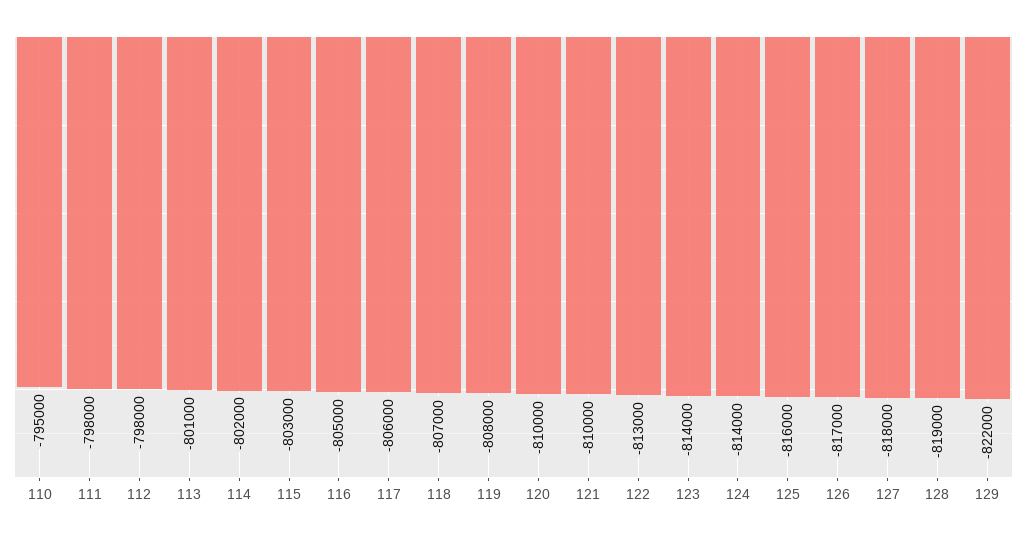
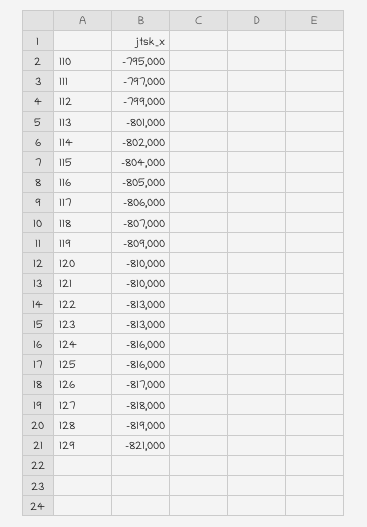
111: -798000 -> -797000
112: -798000 -> -799000
115: -803000 -> -804000
119: -808000 -> -809000
123: -814000 -> -813000
124: -814000 -> -816000
129: -822000 -> -821000

